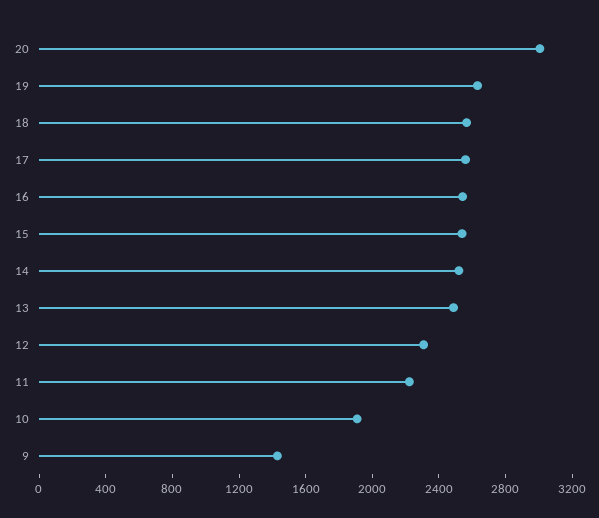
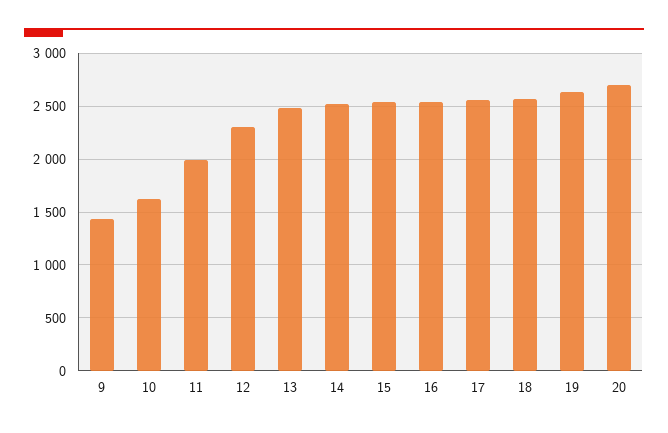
20: 3000 -> 2700
11: 2200 -> 2000
10: 1900 -> 1600

